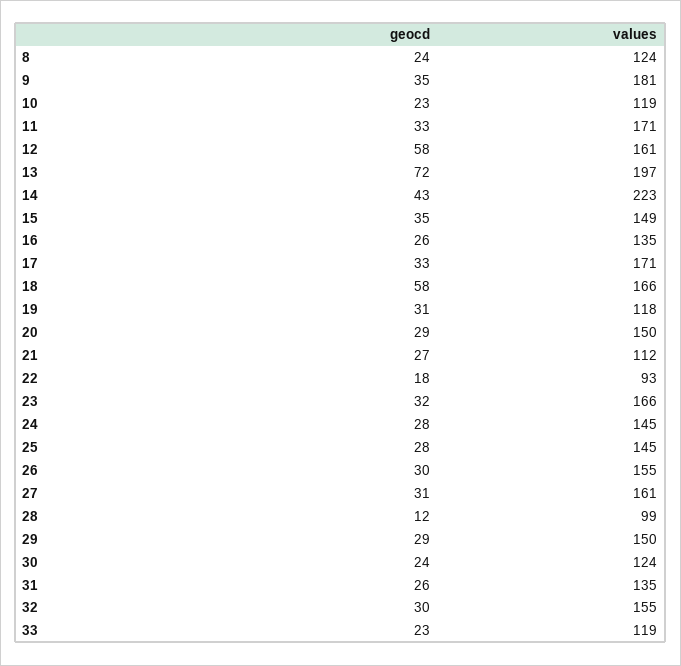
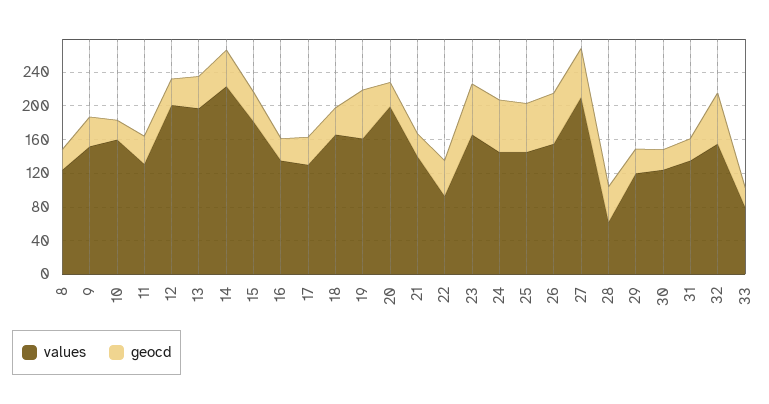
values, 9: 181 -> 150
values, 10: 119 -> 160
values, 11: 171 -> 130
geocd, 12: 58 -> 30
values, 12: 161 -> 200
geocd, 13: 72 -> 40
values, 15: 149 -> 180
values, 17: 171 -> 130
geocd, 18: 58 -> 30
geocd, 19: 31 -> 60
values, 19: 118 -> 160
values, 20: 150 -> 200
values, 21: 112 -> 140
geocd, 22: 18 -> 40
geocd, 23: 32 -> 60
geocd, 24: 28 -> 60
geocd, 25: 28 -> 60
geocd, 26: 30 -> 60
geocd, 27: 31 -> 60
values, 27: 161 -> 210
geocd, 28: 12 -> 40
values, 28: 99 -> 60
values, 29: 150 -> 120
geocd, 32: 30 -> 60
values, 33: 119 -> 80

